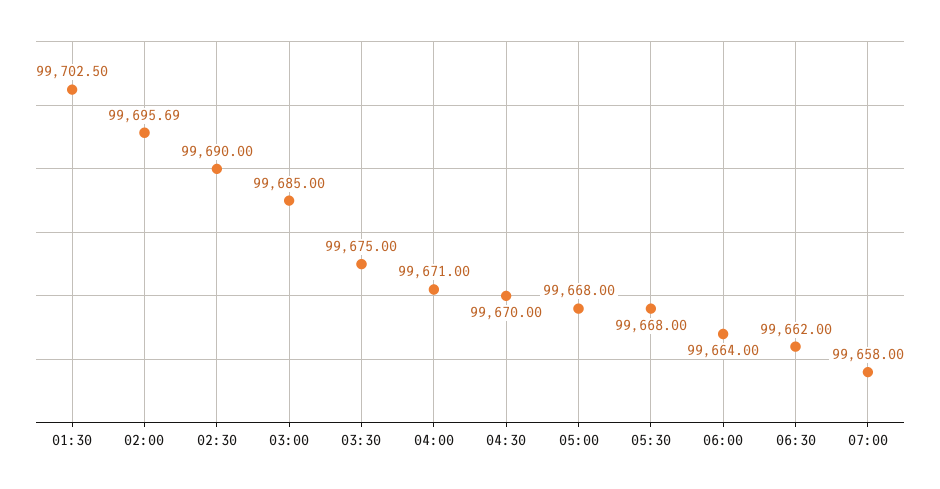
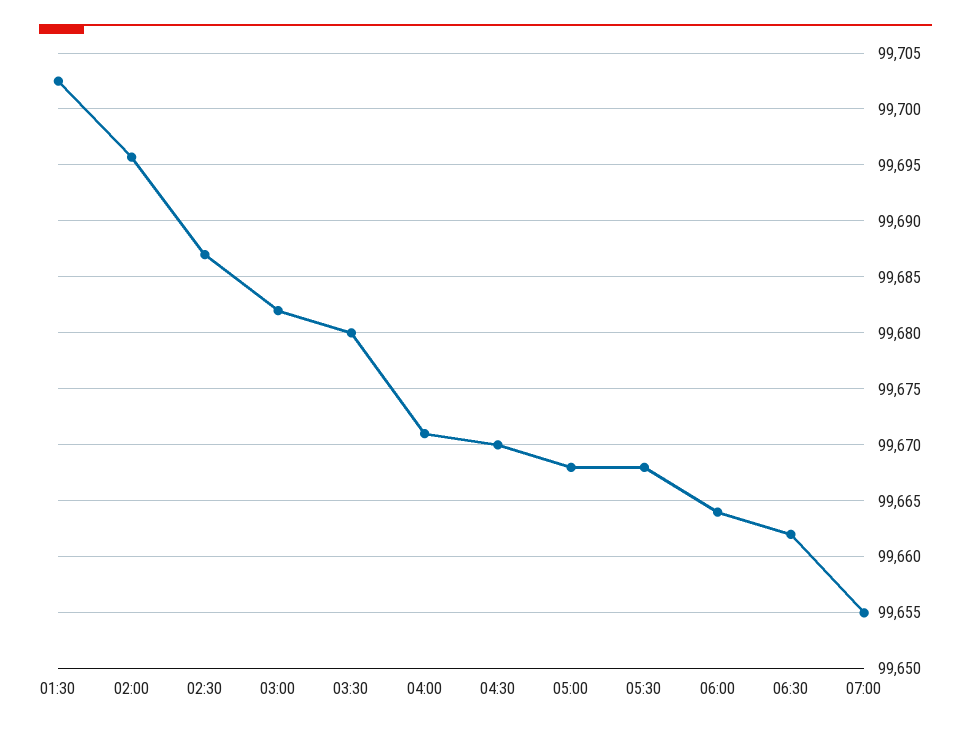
02:30: 99690 -> 99687
03:00: 99685 -> 99682
03:30: 99675 -> 99680
07:00: 99658 -> 99655

